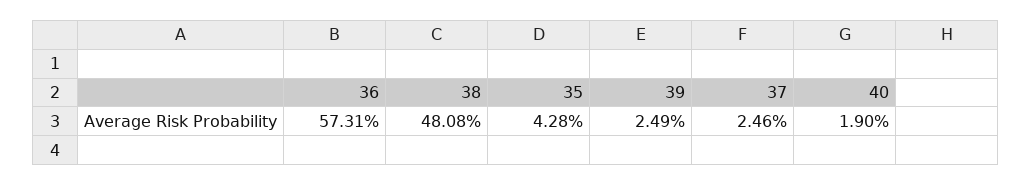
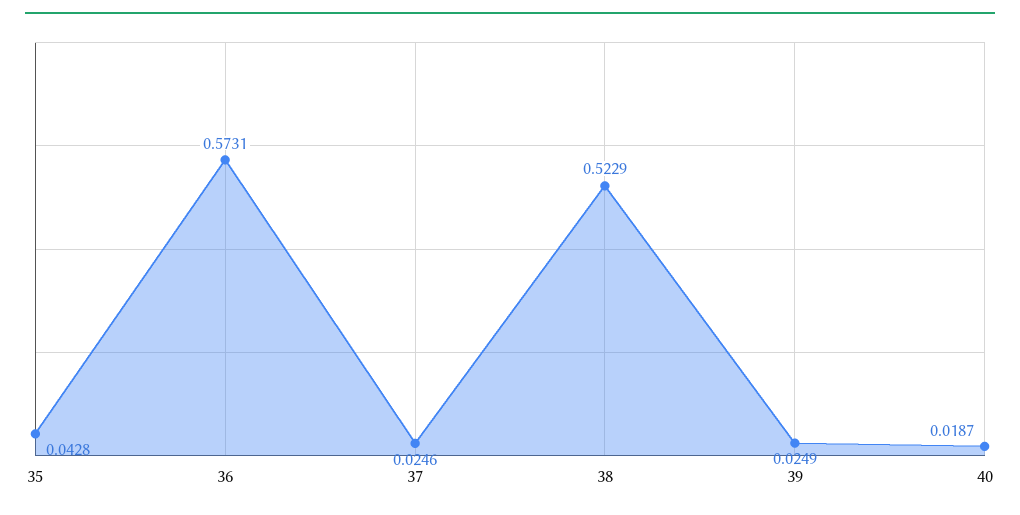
38: 0.4808 -> 0.5229
40: 0.019 -> 0.0187

